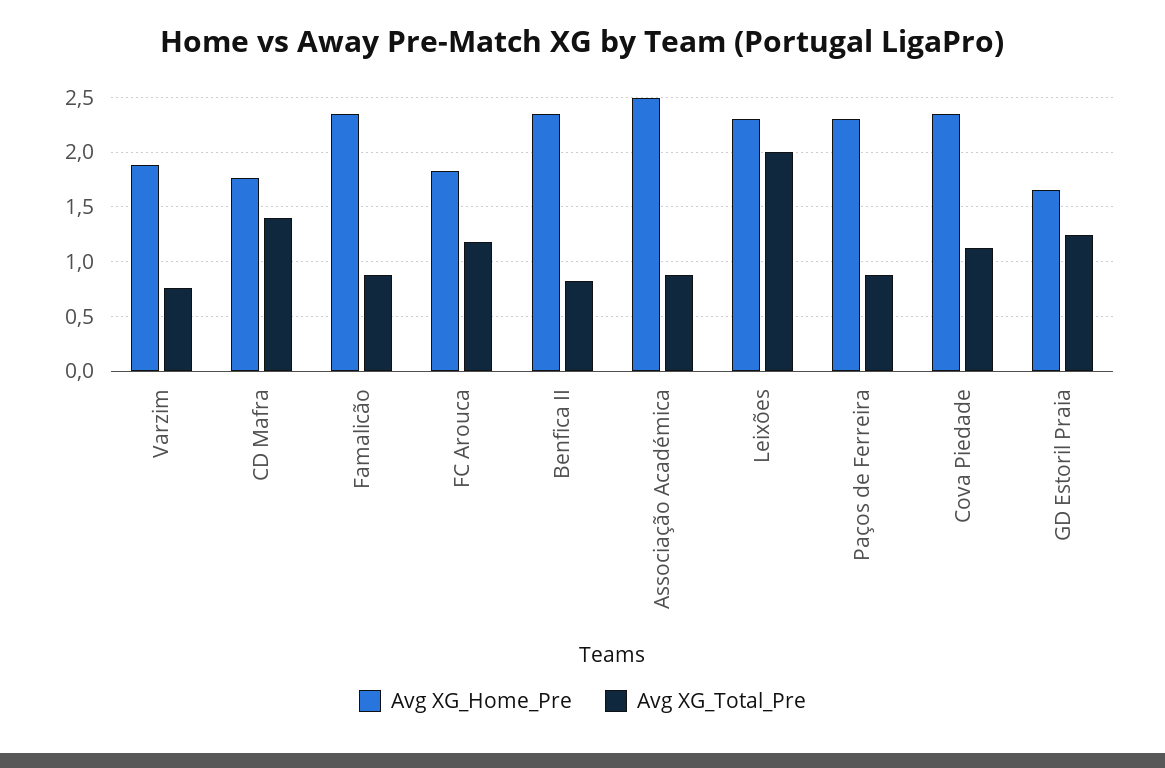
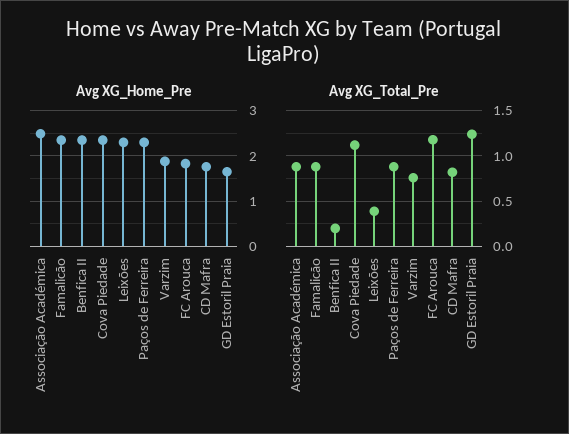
Avg XG_Total_Pre, CD Mafra: 1.4 -> 0.8
Avg XG_Total_Pre, Benfica II: 0.8 -> 0.2
Avg XG_Total_Pre, Leixões: 2 -> 0.4

